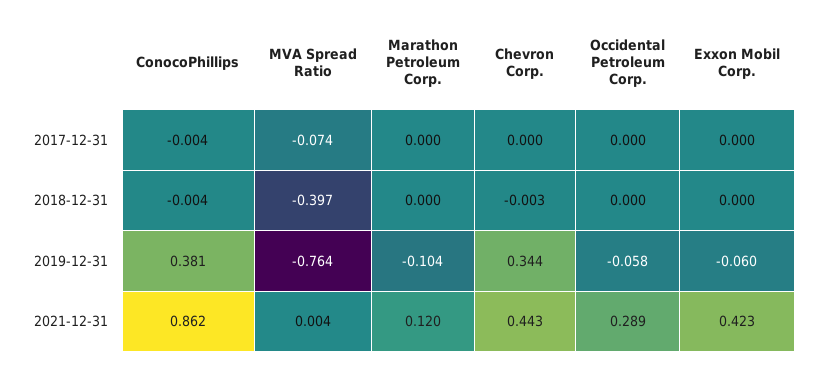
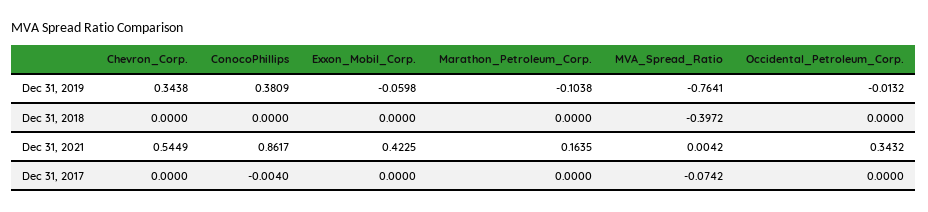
ConocoPhillips, 2018-12-31: -0.004 -> 0
Chevron Corp., 2018-12-31: -0.003 -> 0
Occidental Petroleum Corp., 2019-12-31: -0.058 -> -0.0132
Marathon Petroleum Corp., 2021-12-31: 0.12 -> 0.1635
Chevron Corp., 2021-12-31: 0.443 -> 0.5449
Occidental Petroleum Corp., 2021-12-31: 0.289 -> 0.3432

